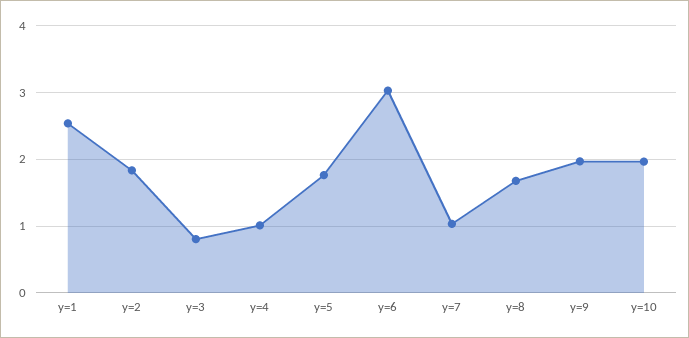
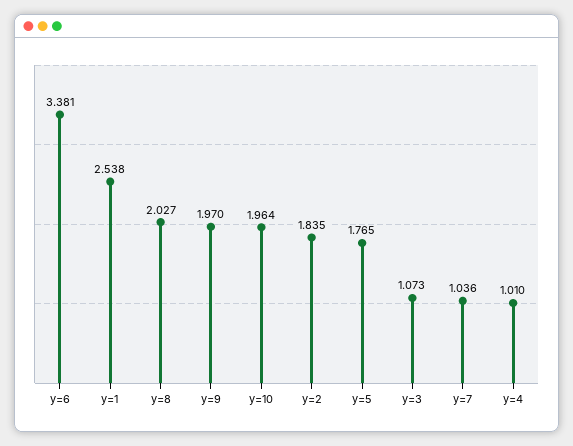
y=3: 0.8 -> 1.073
y=6: 3 -> 3.381
y=8: 1.7 -> 2.027

